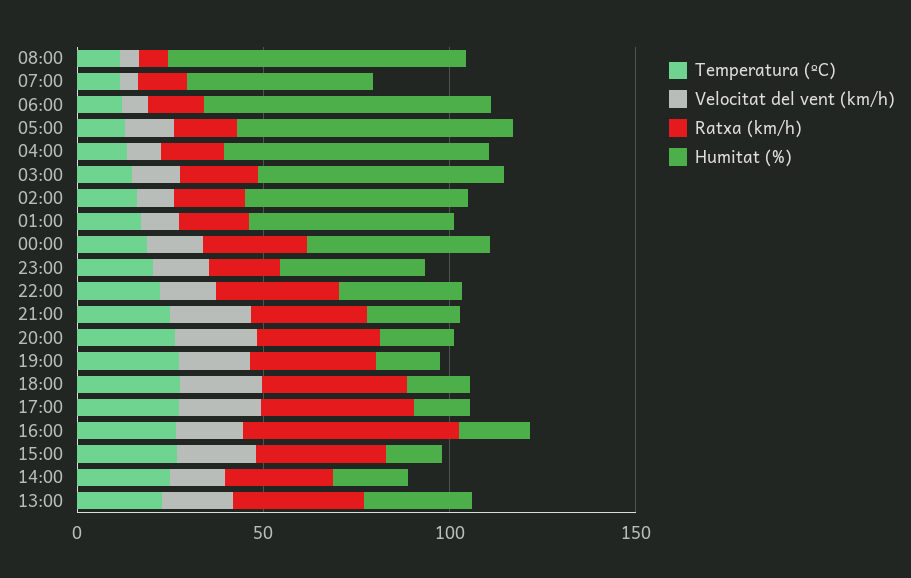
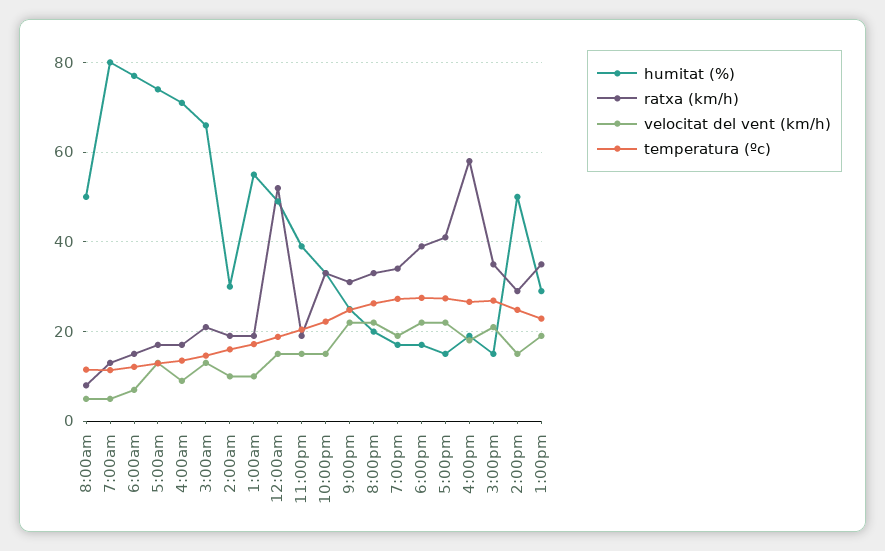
Humitat (%), 08:00: 80 -> 50
Humitat (%), 07:00: 50 -> 80
Humitat (%), 02:00: 60 -> 30
Ratxa (km/h), 00:00: 30 -> 52
Humitat (%), 14:00: 20 -> 50

